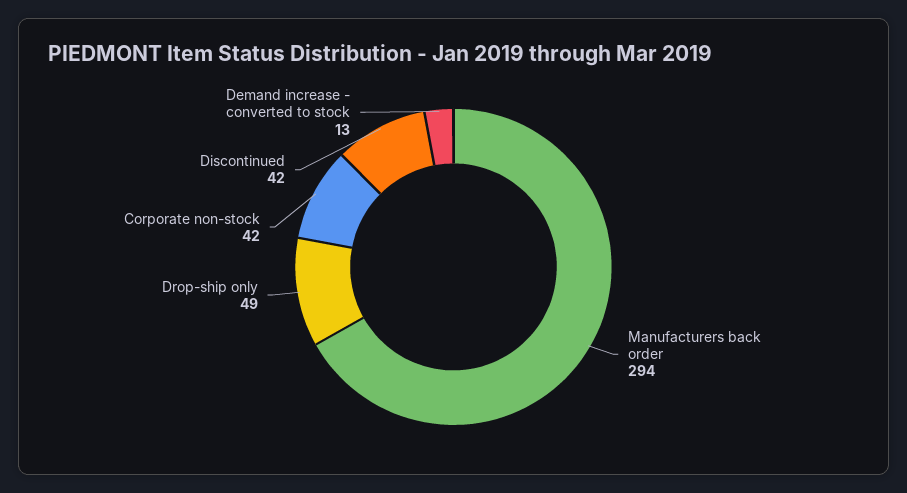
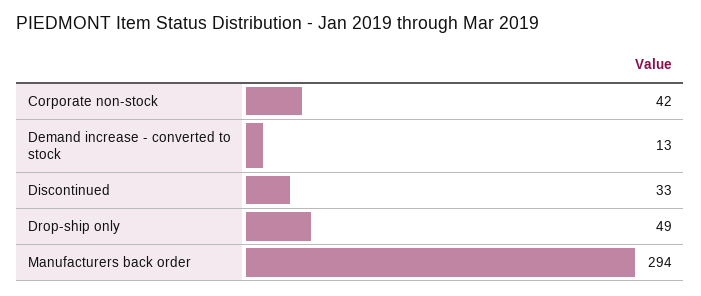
Discontinued: 42 -> 33

